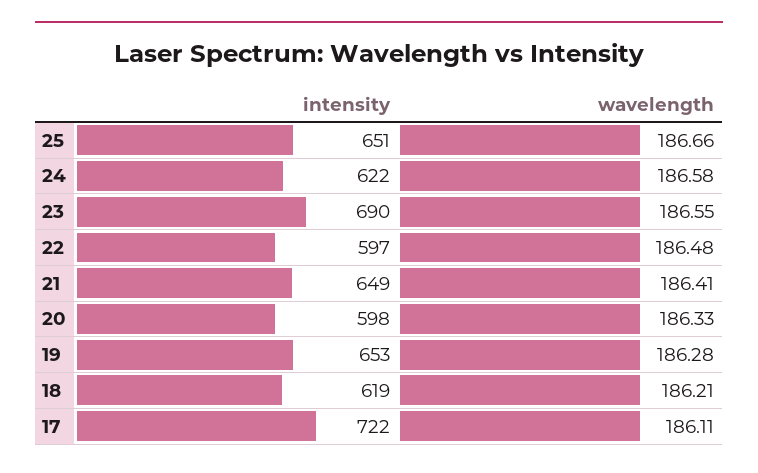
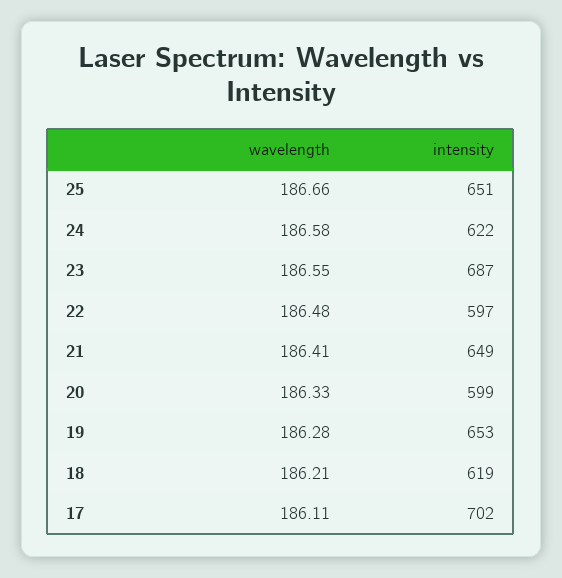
intensity, 23: 690 -> 687
intensity, 20: 598 -> 599
intensity, 17: 722 -> 702

